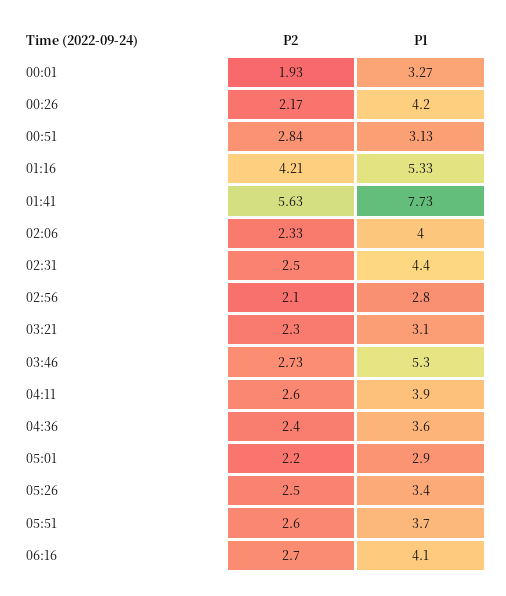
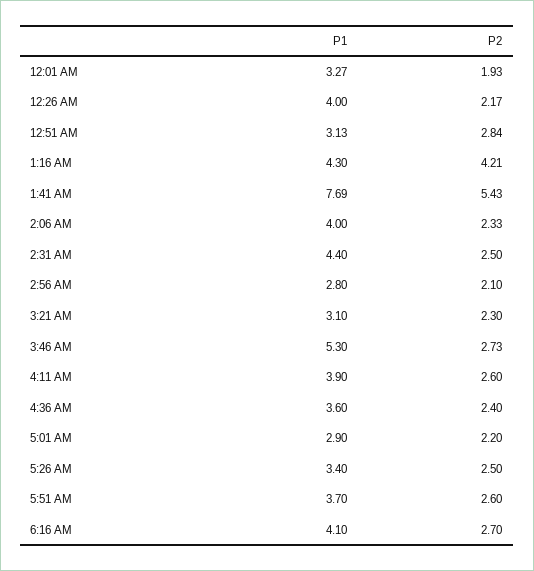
P1, 00:26: 4.2 -> 4
P1, 01:16: 5.33 -> 4.3
P2, 01:41: 5.63 -> 5.43
P1, 01:41: 7.73 -> 7.69

